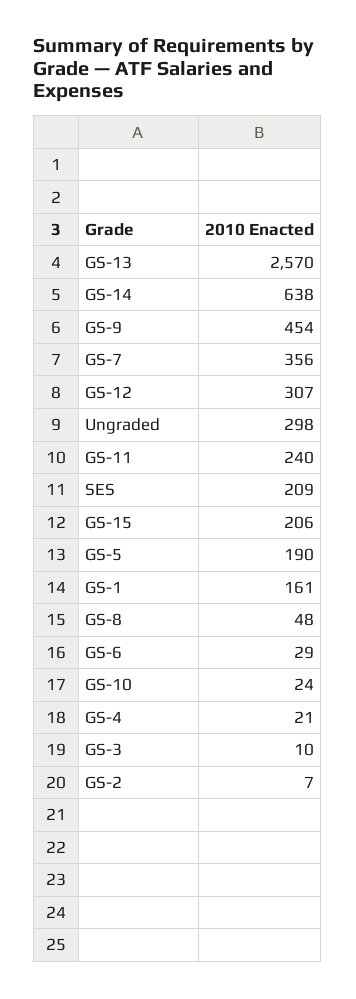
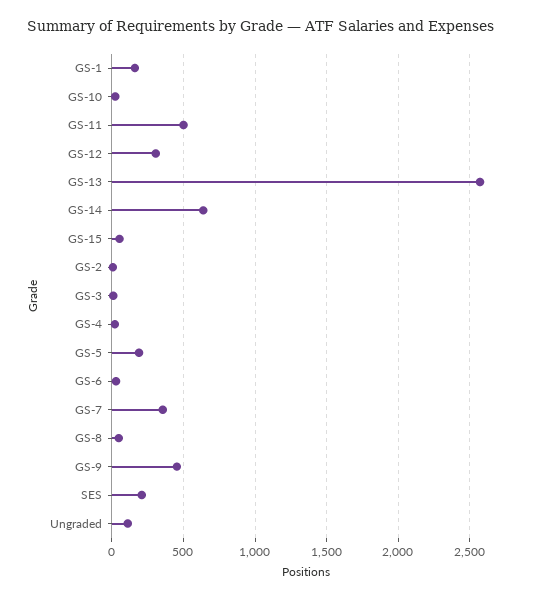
Ungraded: 298 -> 100
GS-11: 240 -> 500
GS-15: 206 -> 50

